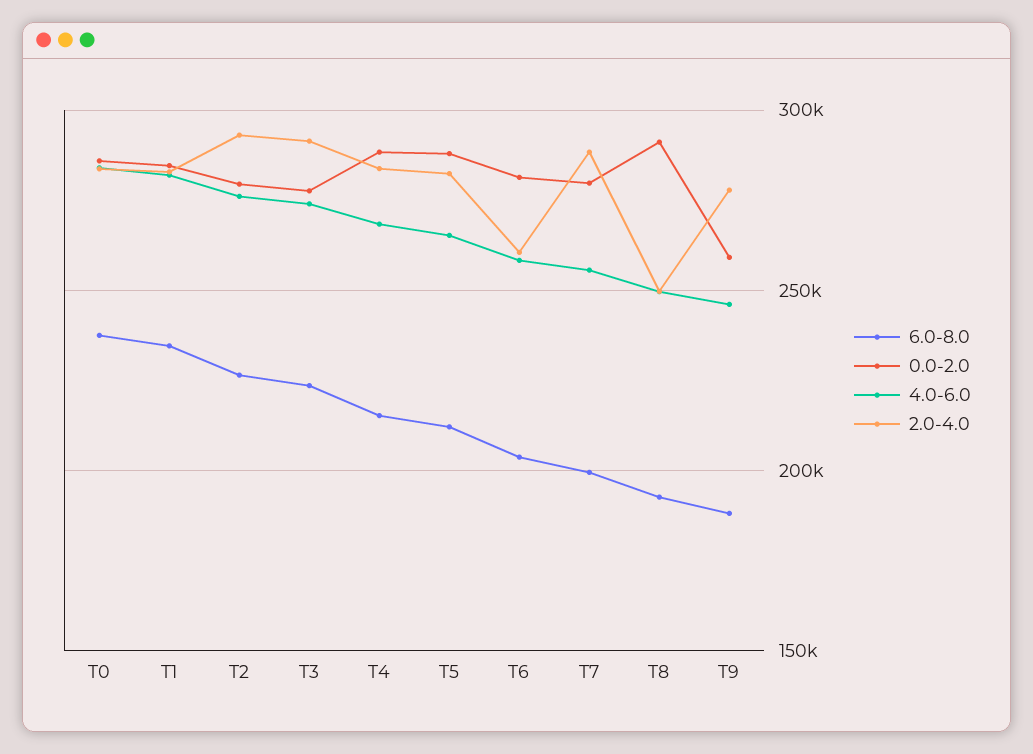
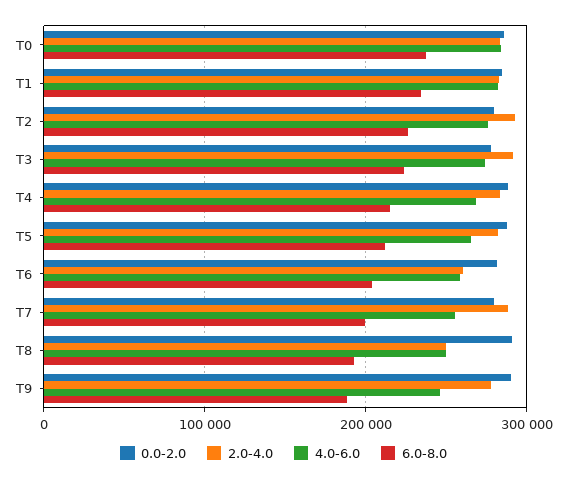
0.0-2.0, T9: 260000 -> 290000

